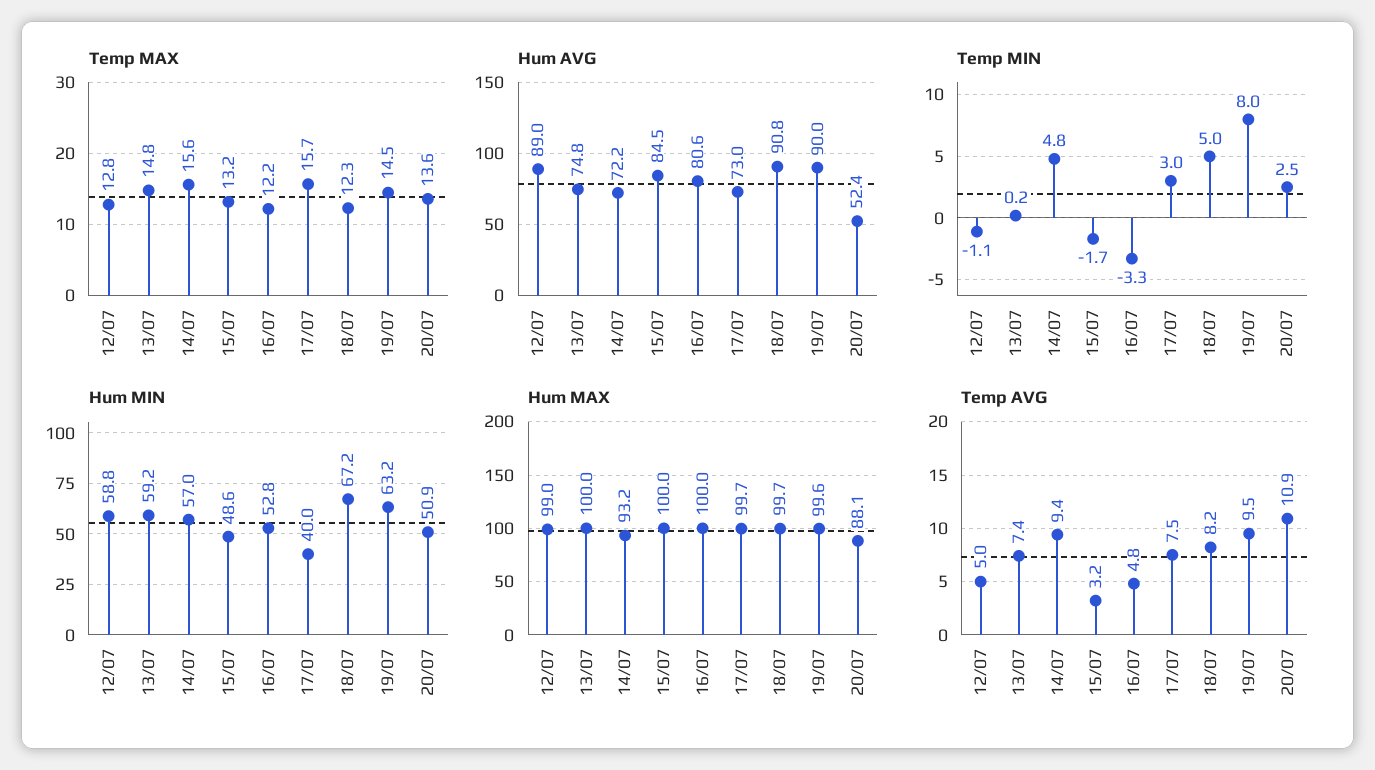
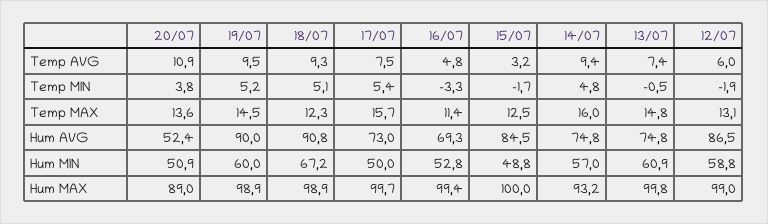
Temp MAX, 12/07: 12.8 -> 13.1
Temp MAX, 14/07: 15.6 -> 16
Temp MAX, 15/07: 13.2 -> 12.5
Temp MAX, 16/07: 12.2 -> 11.4
Hum AVG, 12/07: 89 -> 86.5
Hum AVG, 14/07: 72.2 -> 74.8
Hum AVG, 16/07: 80.6 -> 69.3
Temp MIN, 12/07: -1.1 -> -1.9
Temp MIN, 13/07: 0.2 -> -0.5
Temp MIN, 17/07: 3 -> 5.4
Temp MIN, 18/07: 5 -> 5.1
Temp MIN, 19/07: 8 -> 5.2
Temp MIN, 20/07: 2.5 -> 3.8
Hum MIN, 13/07: 59.2 -> 60.9
Hum MIN, 15/07: 48.6 -> 48.8
Hum MIN, 17/07: 40 -> 50
Hum MIN, 19/07: 63.2 -> 60
Hum MAX, 13/07: 100 -> 99.8
Hum MAX, 16/07: 100 -> 99.4
Hum MAX, 18/07: 99.7 -> 98.9
Hum MAX, 19/07: 99.6 -> 98.9
Hum MAX, 20/07: 88.1 -> 89
Temp AVG, 12/07: 5 -> 6
Temp AVG, 18/07: 8.2 -> 9.3

